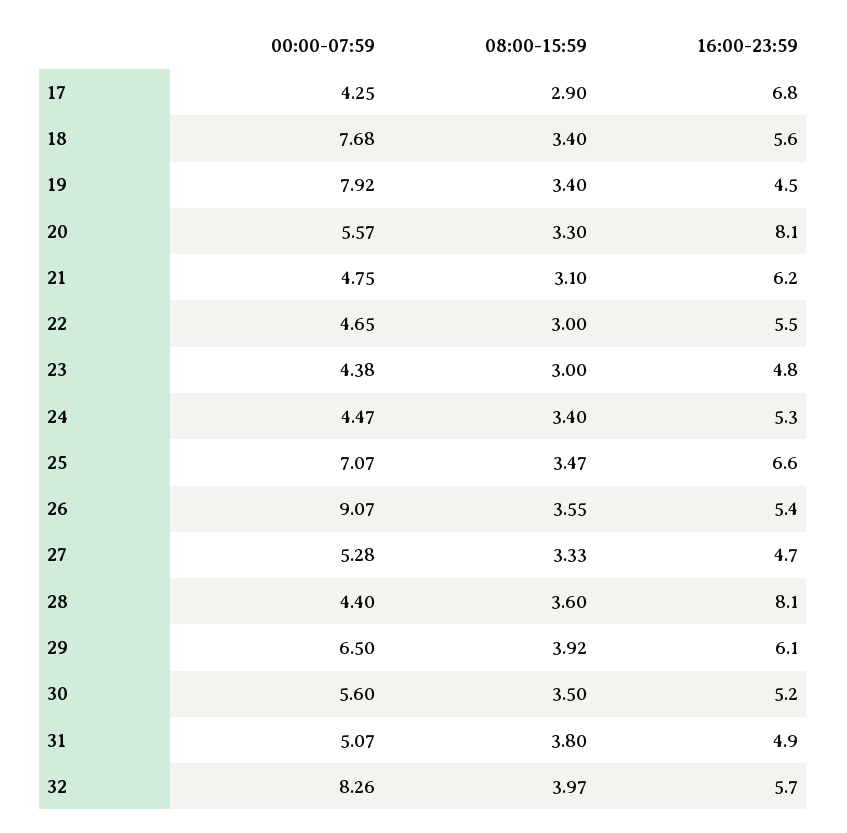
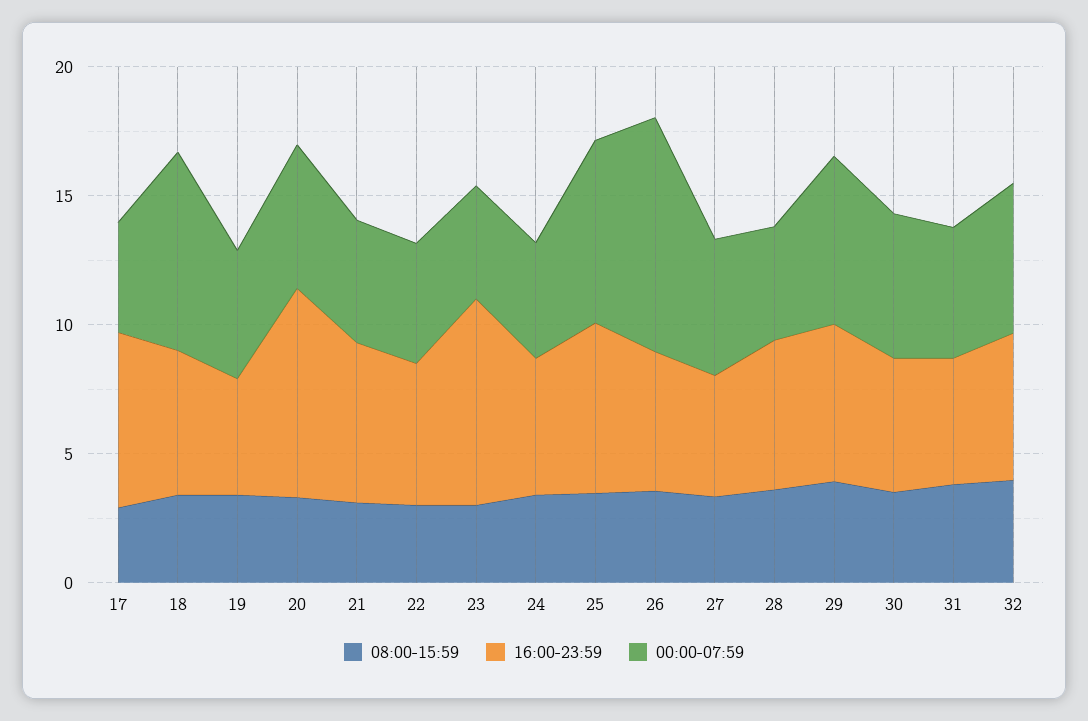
00:00-07:59, 19: 7.92 -> 5
16:00-23:59, 23: 4.8 -> 8
16:00-23:59, 28: 8.1 -> 6
00:00-07:59, 32: 8.26 -> 6

